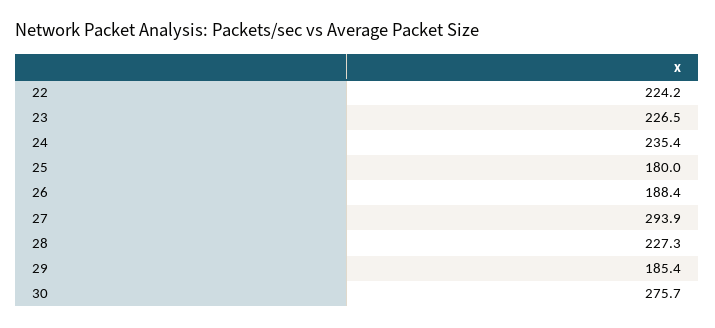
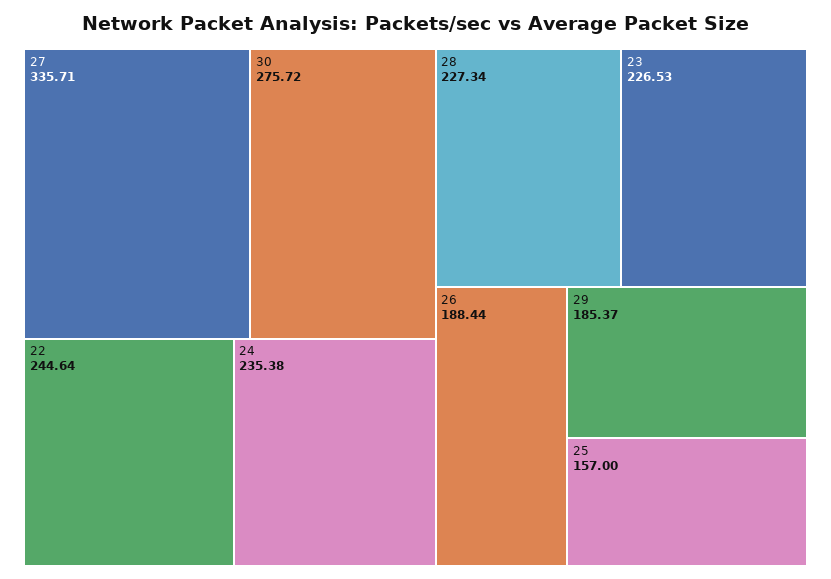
22: 224.2 -> 244.64
25: 180 -> 157
27: 293.9 -> 335.71

